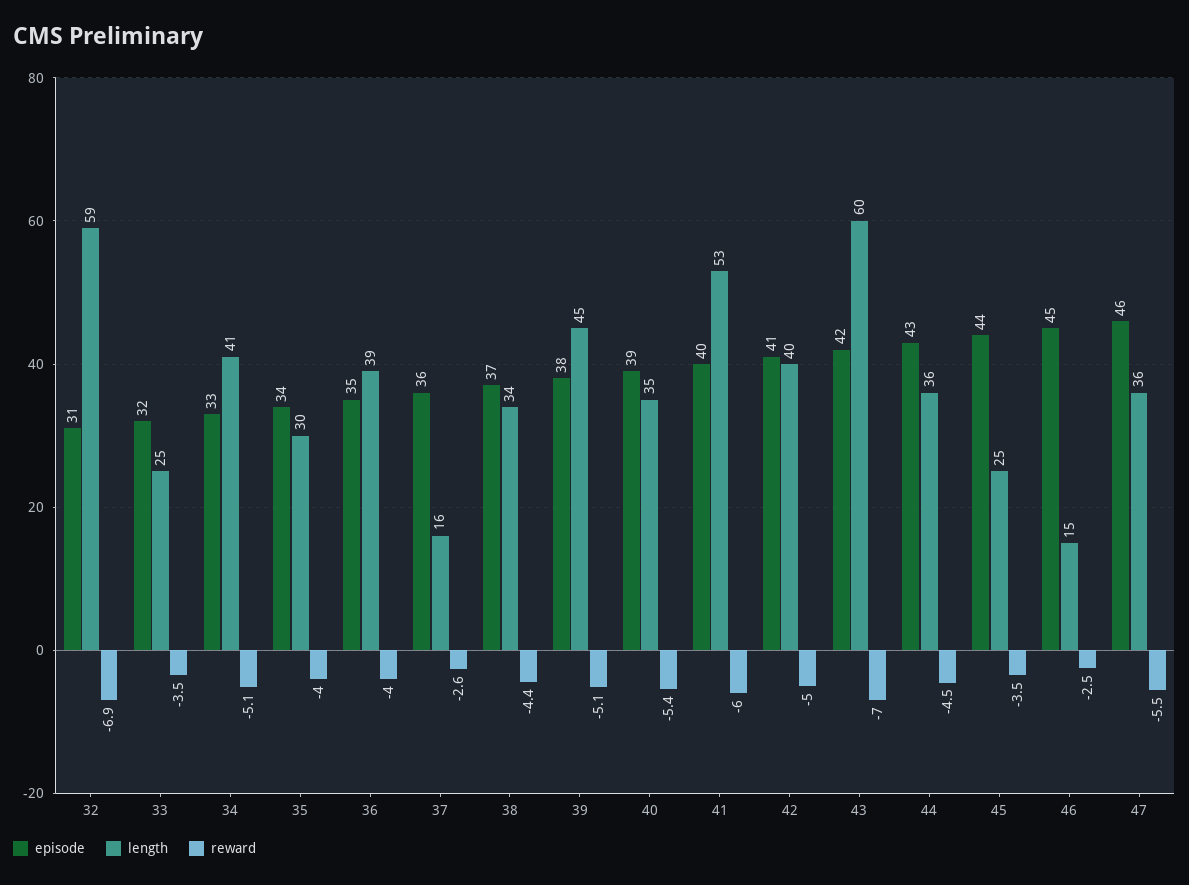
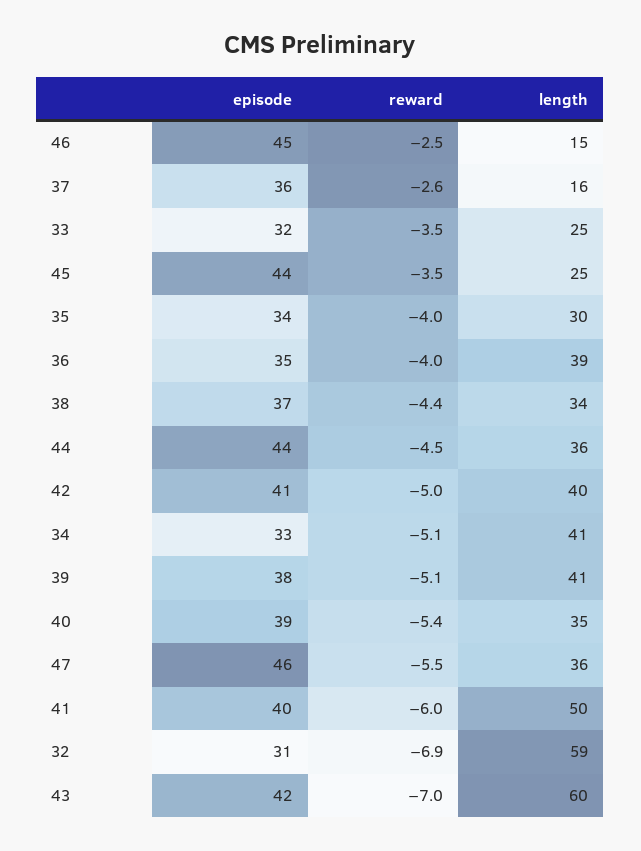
length, 39: 45 -> 41
length, 41: 53 -> 50
episode, 44: 43 -> 44

